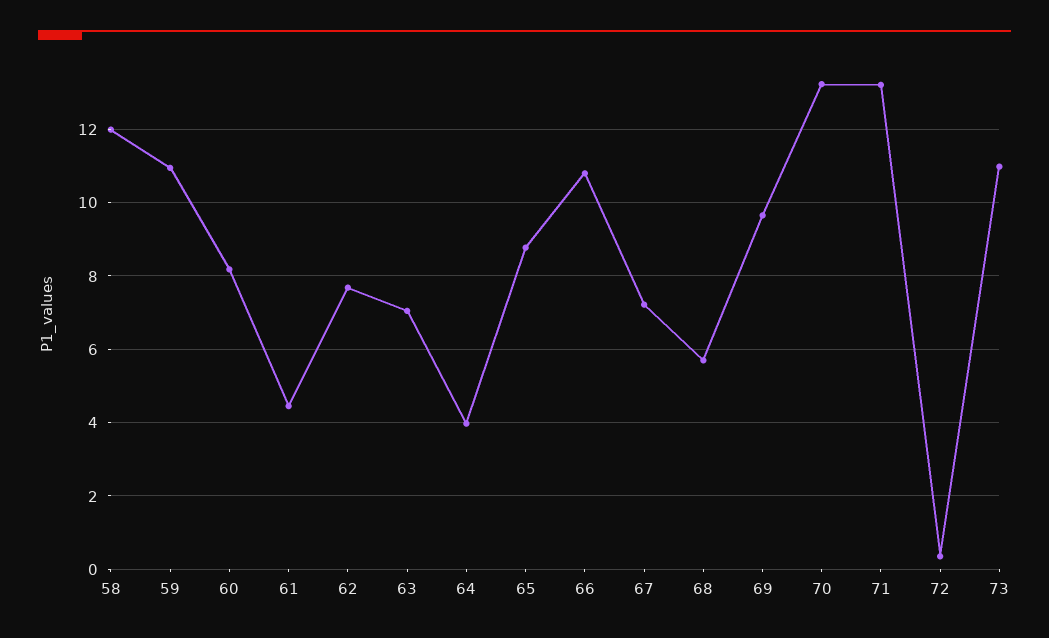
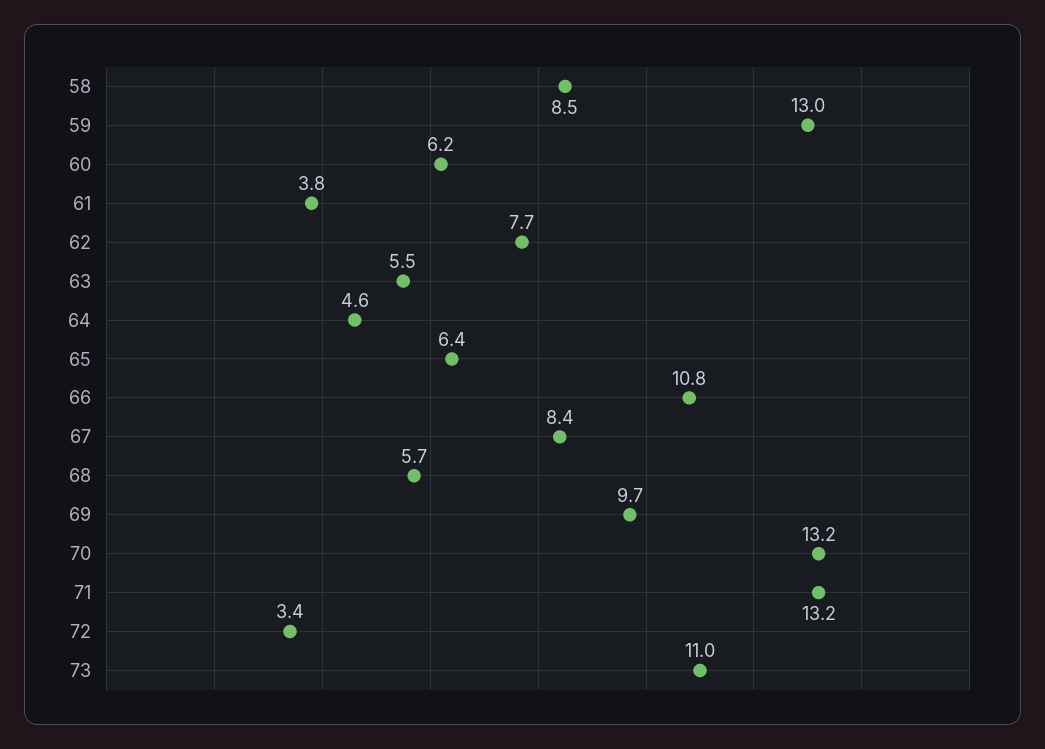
58: 12 -> 8.5
59: 11 -> 13
60: 8.2 -> 6.2
61: 4.4 -> 3.8
63: 7 -> 5.5
64: 4 -> 4.6
65: 8.8 -> 6.4
67: 7.2 -> 8.4
72: 0.4 -> 3.4

